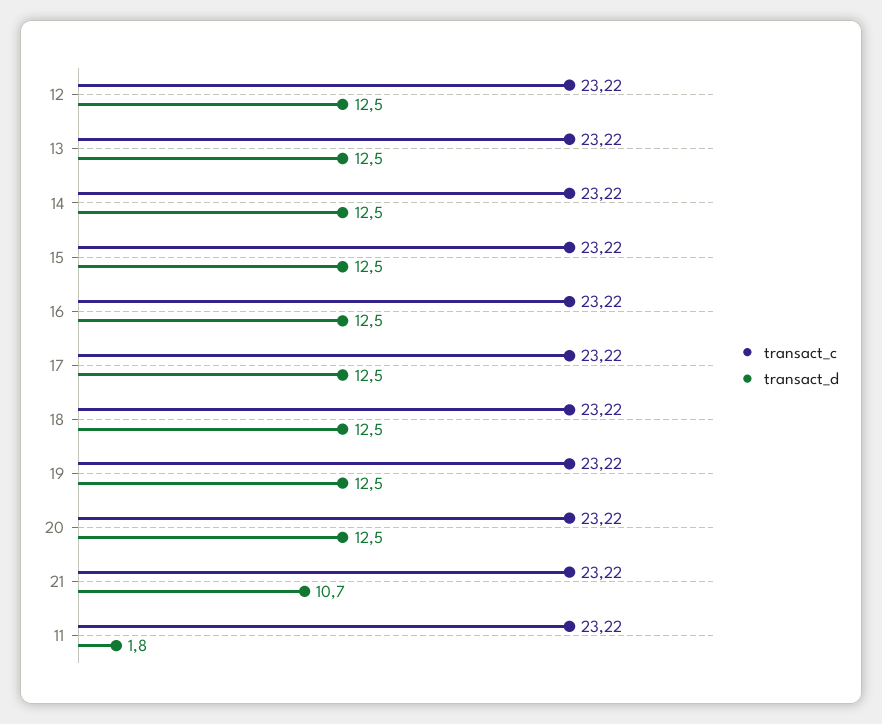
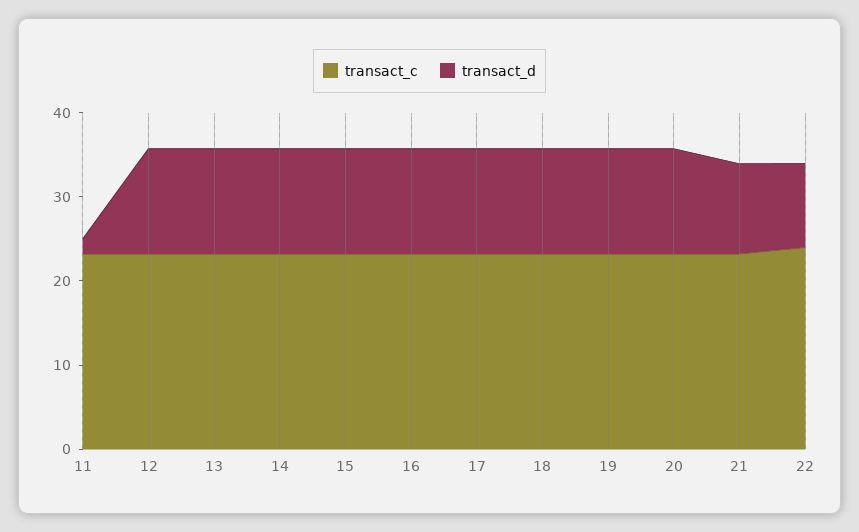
transact_c, 22: none -> 24
transact_d, 22: none -> 10

